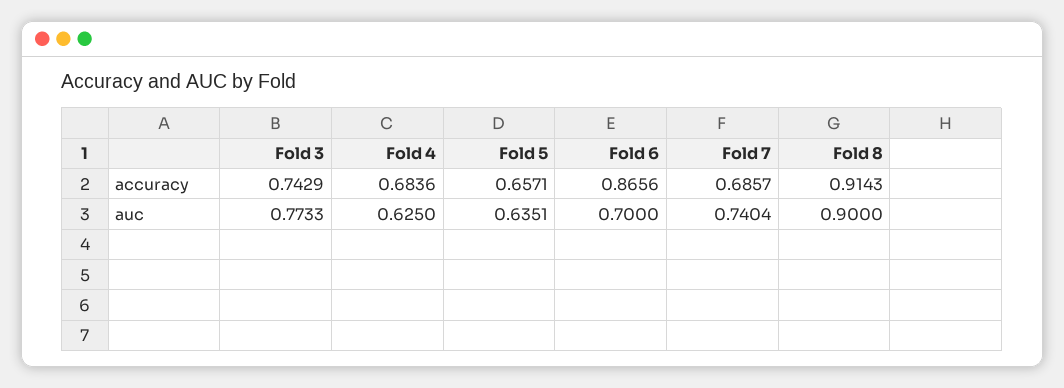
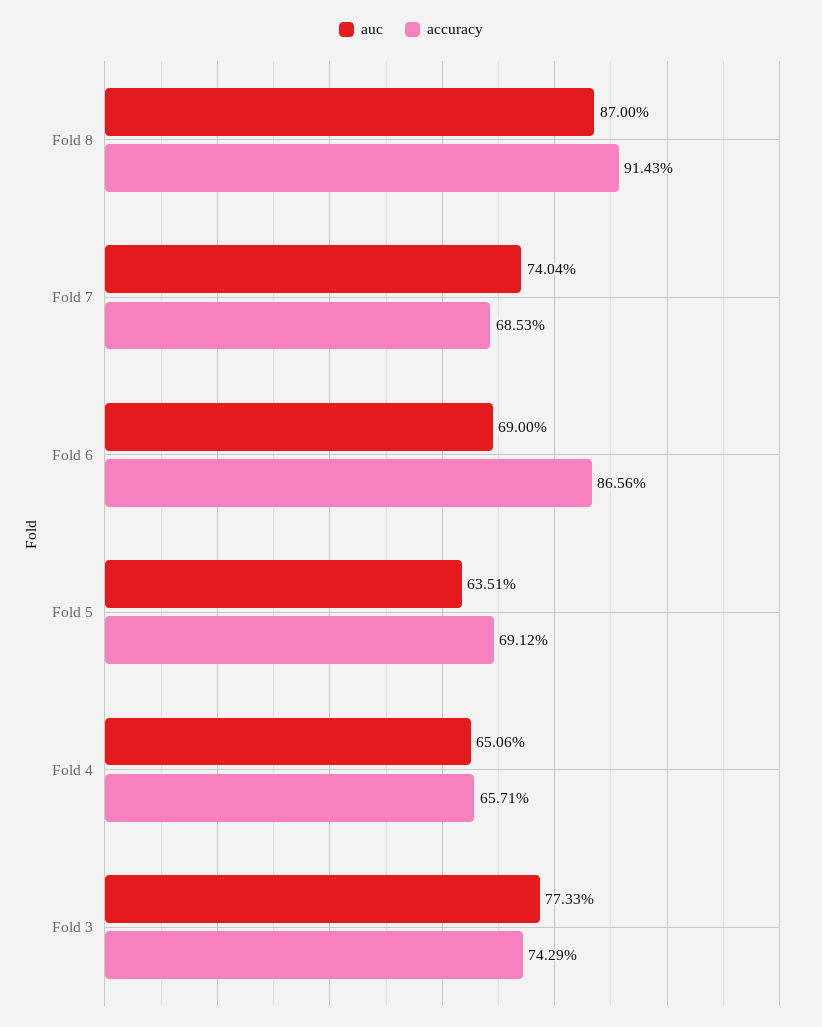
accuracy, Fold 4: 0.6836 -> 0.6571
accuracy, Fold 5: 0.6571 -> 0.6912
accuracy, Fold 7: 0.6857 -> 0.6853
auc, Fold 4: 0.625 -> 0.6506
auc, Fold 6: 0.7 -> 0.69
auc, Fold 8: 0.9 -> 0.87

